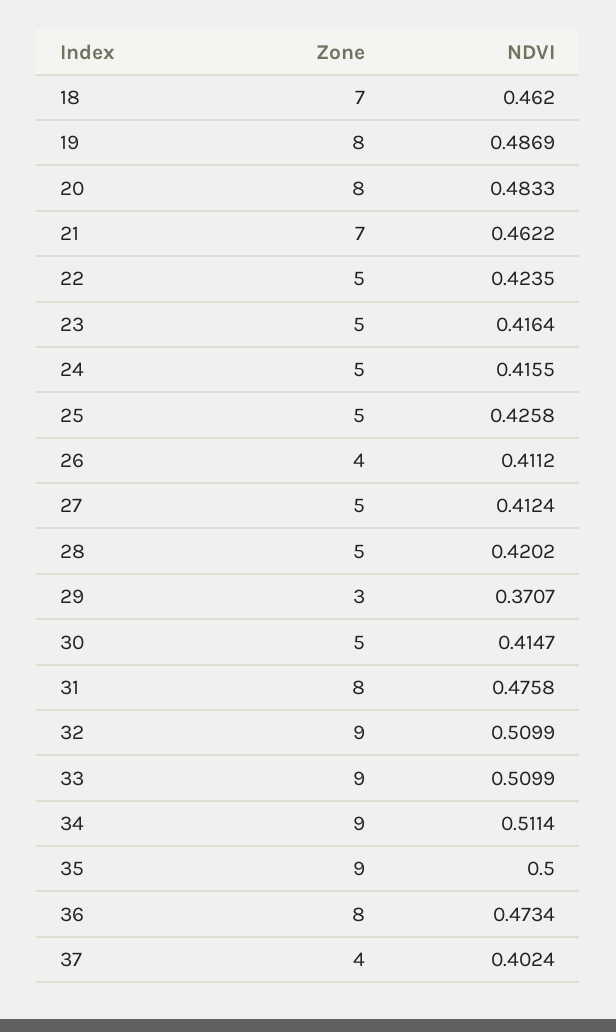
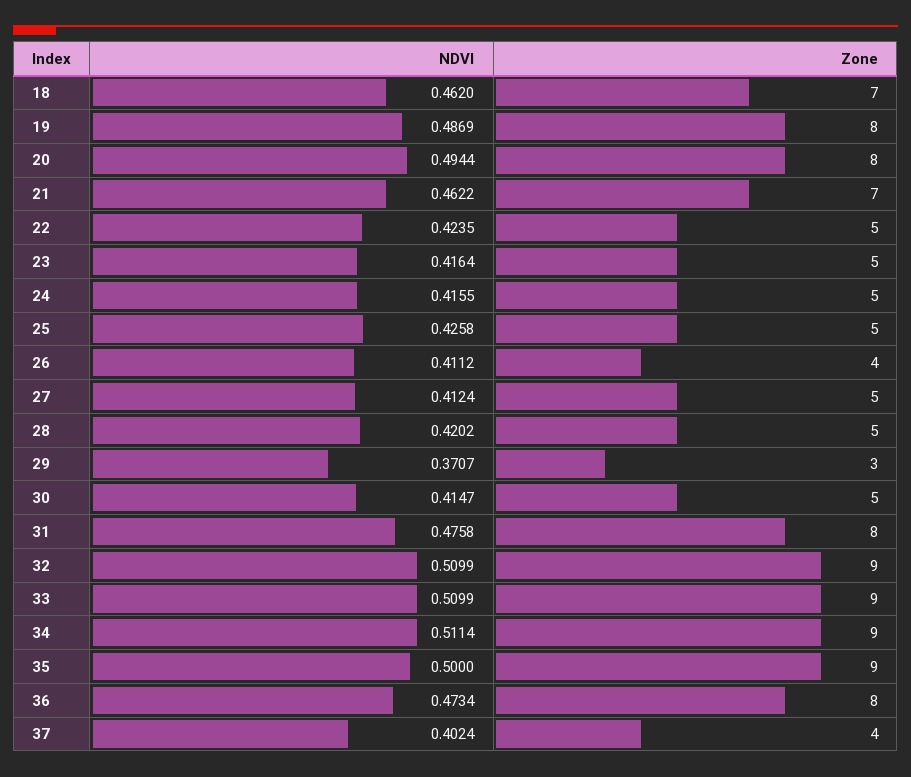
NDVI, 20: 0.4833 -> 0.4944

